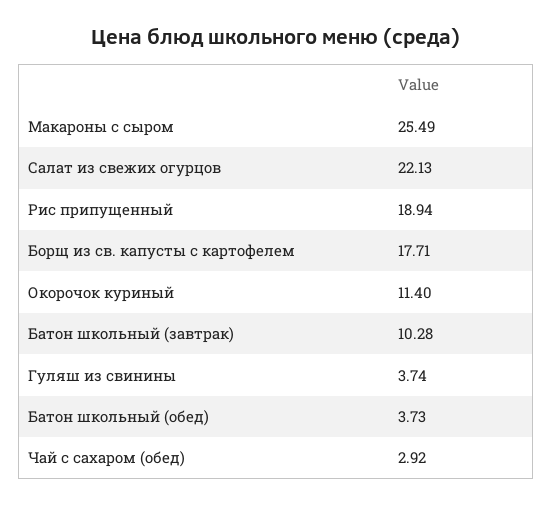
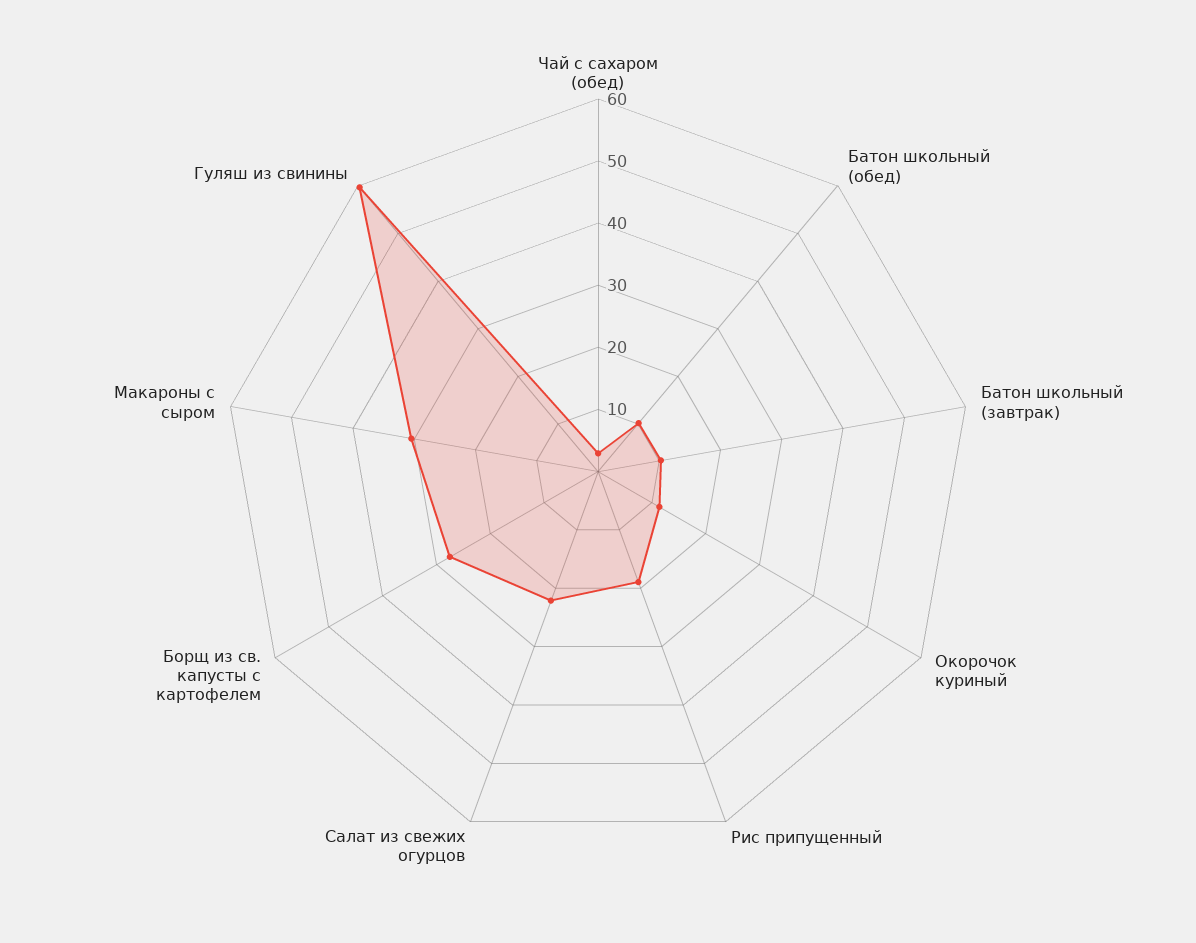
Макароны с сыром: 25.49 -> 30
Борщ из св. капусты с картофелем: 17.71 -> 28
Гуляш из свинины: 3.74 -> 60
Батон школьный (обед): 3.73 -> 10

